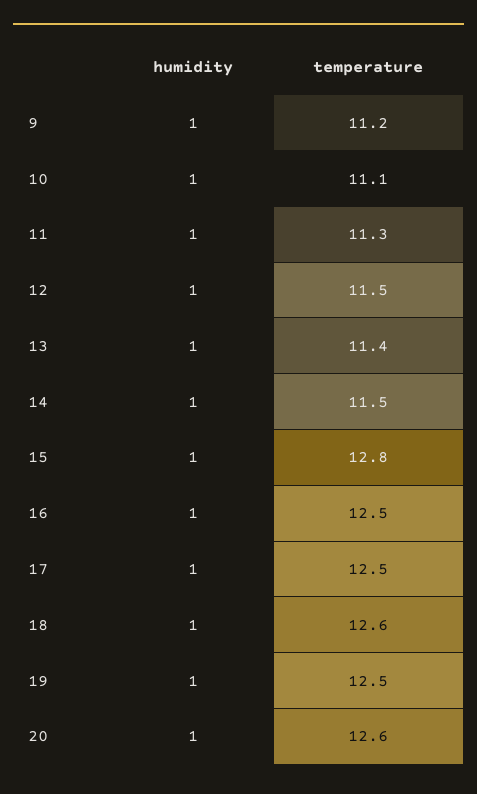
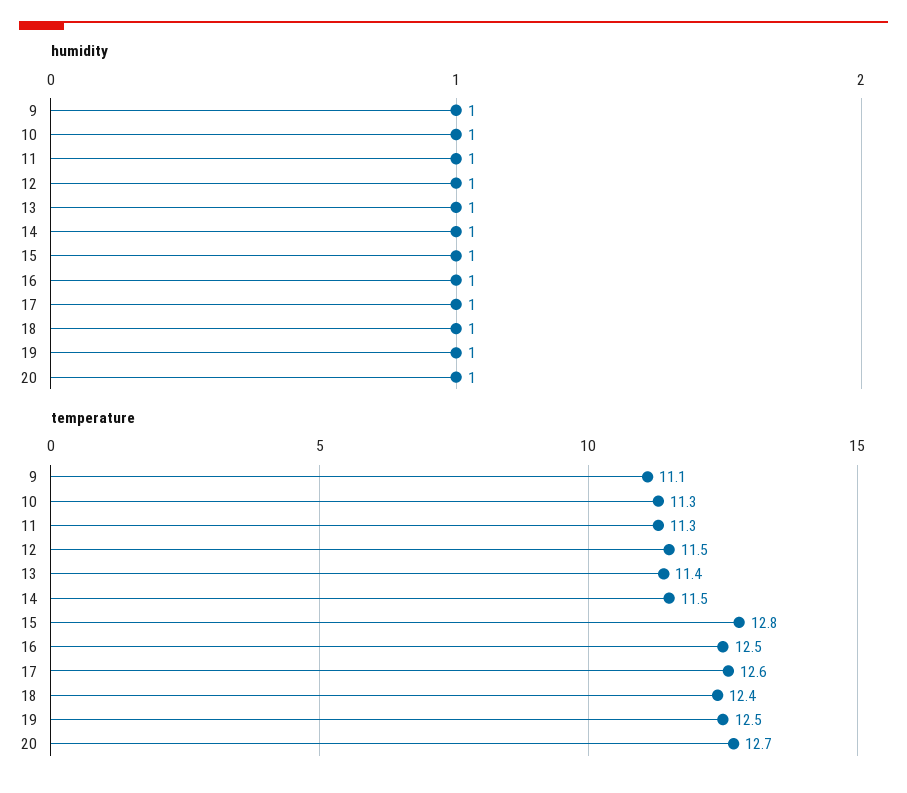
temperature, 9: 11.2 -> 11.1
temperature, 10: 11.1 -> 11.3
temperature, 17: 12.5 -> 12.6
temperature, 18: 12.6 -> 12.4
temperature, 20: 12.6 -> 12.7

